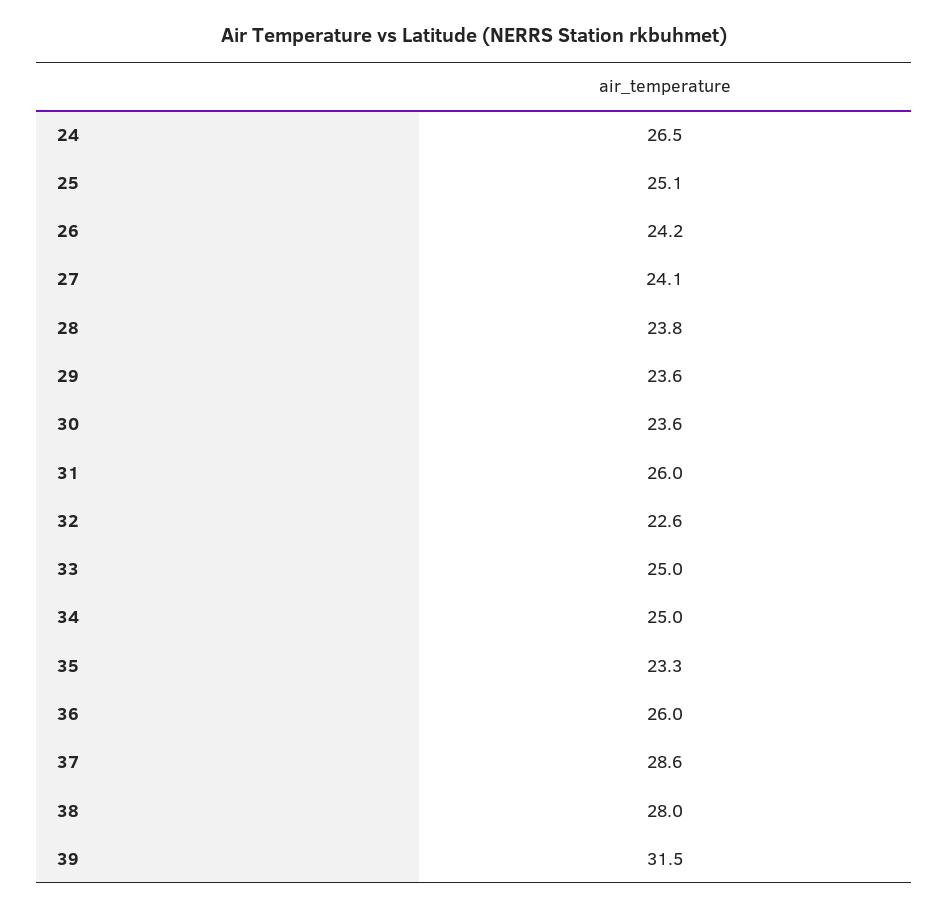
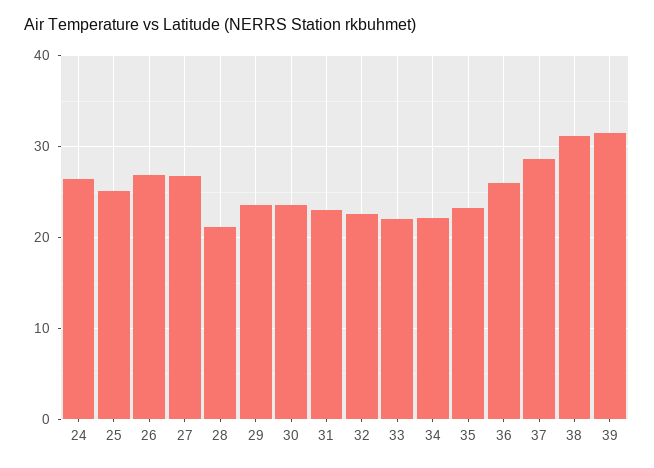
26: 24.2 -> 27
27: 24.1 -> 27
28: 23.8 -> 21
31: 26 -> 23
33: 25 -> 22
34: 25 -> 22
38: 28 -> 31

